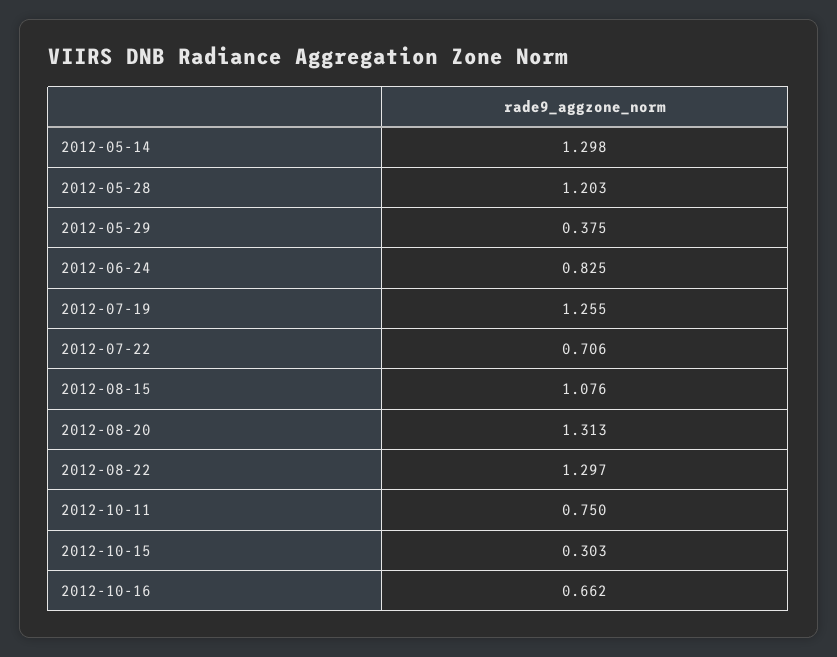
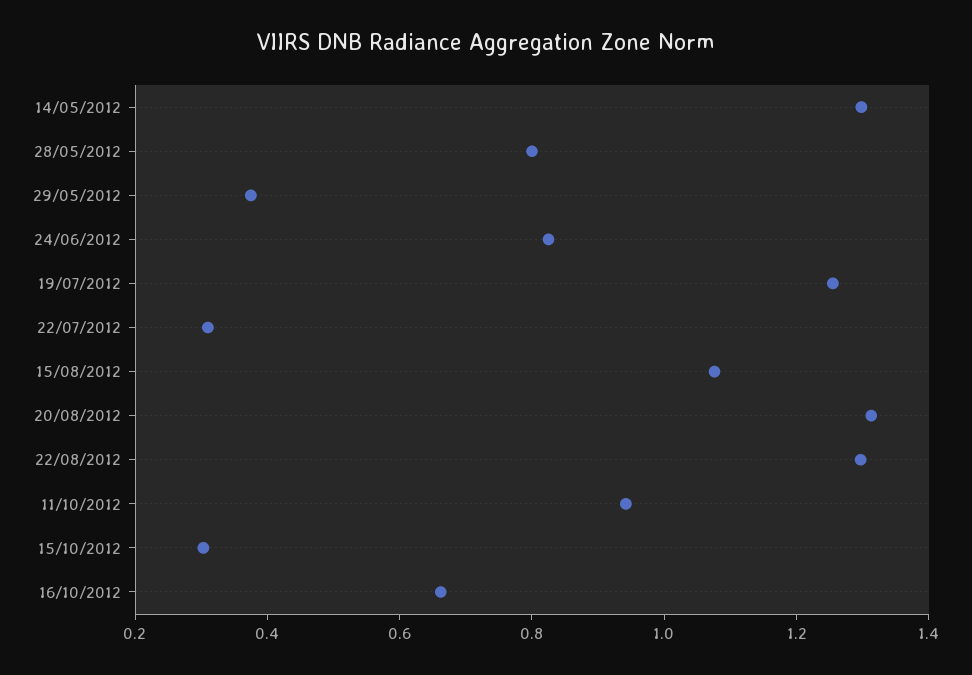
2012-05-28: 1.203 -> 0.8
2012-07-22: 0.706 -> 0.3
2012-10-11: 0.75 -> 0.95

